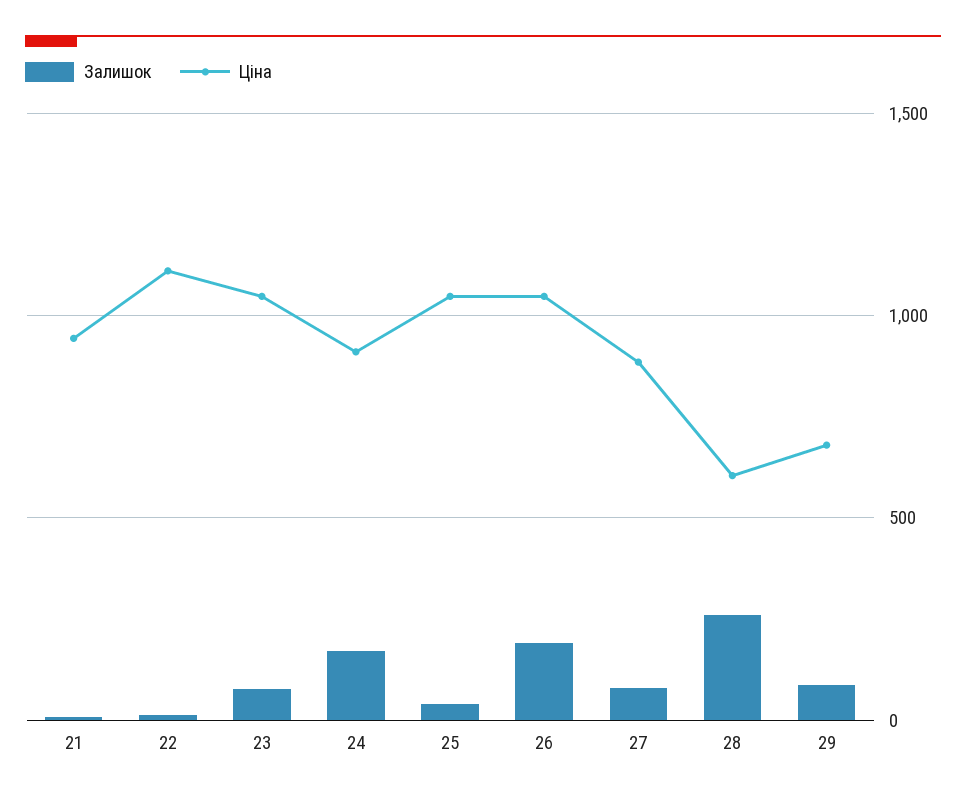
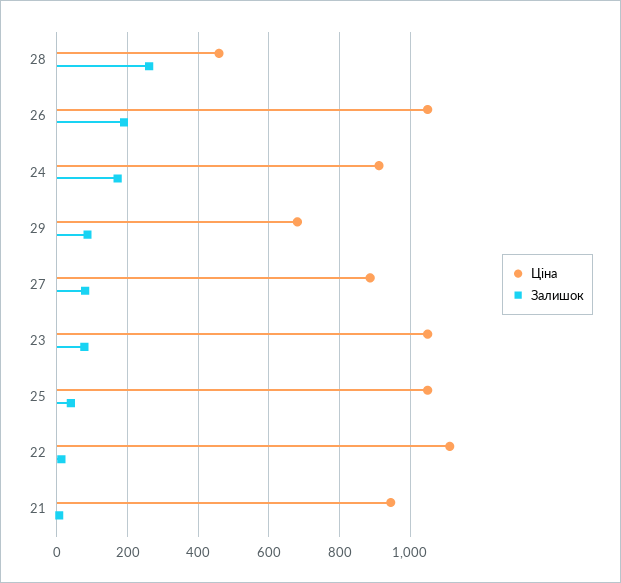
Ціна, 28: 600 -> 460

